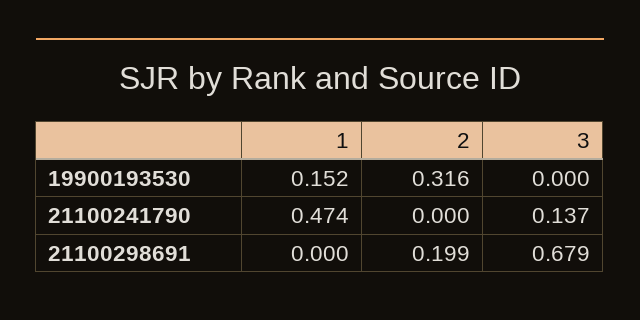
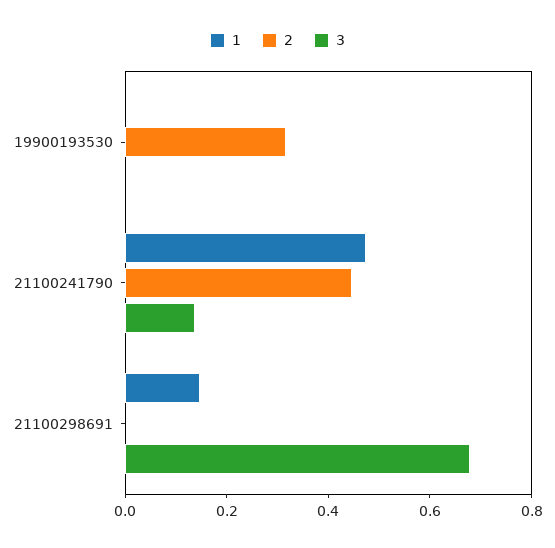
1, 19900193530: 0.152 -> 0
2, 21100241790: 0 -> 0.45
1, 21100298691: 0 -> 0.15
2, 21100298691: 0.199 -> 0

